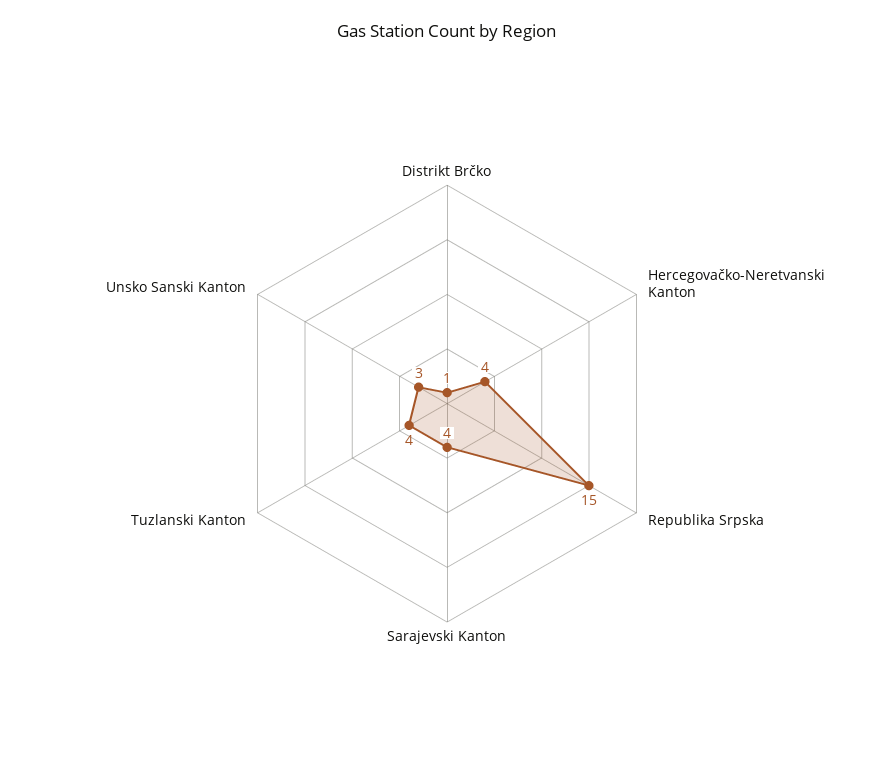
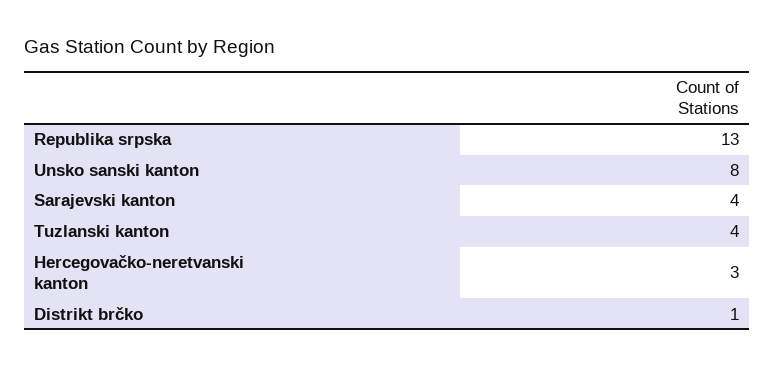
Hercegovačko-Neretvanski Kanton: 4 -> 3
Republika Srpska: 15 -> 13
Unsko Sanski Kanton: 3 -> 8

